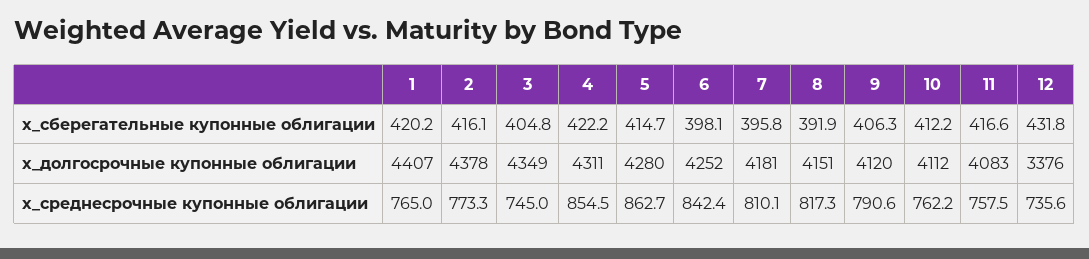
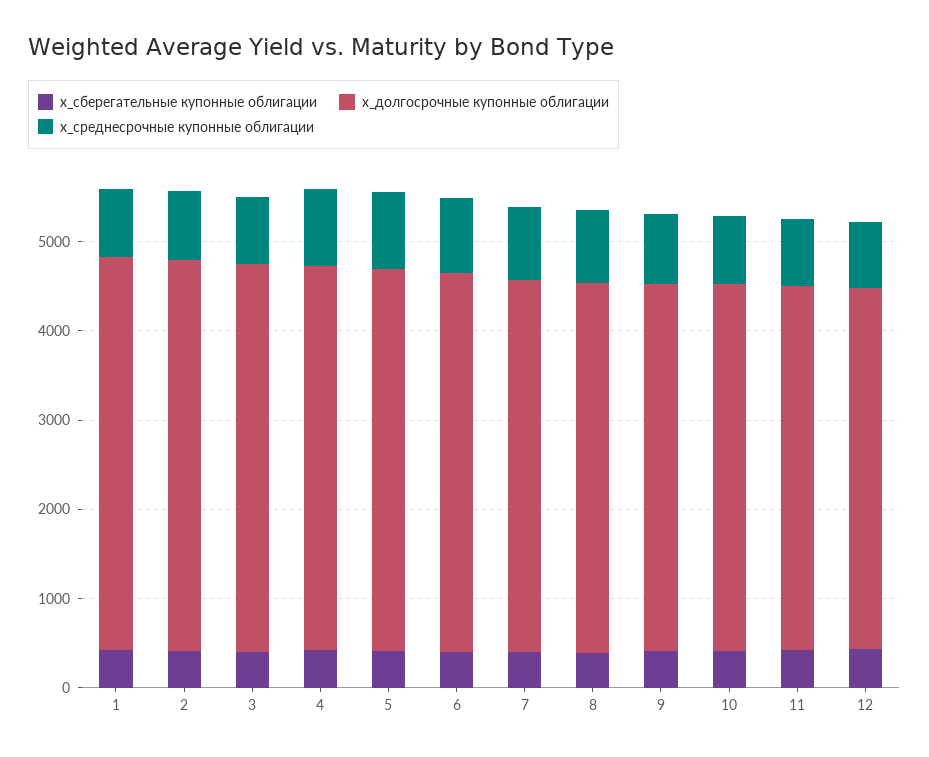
x_долгосрочные купонные облигации, 12: 3376 -> 4000

